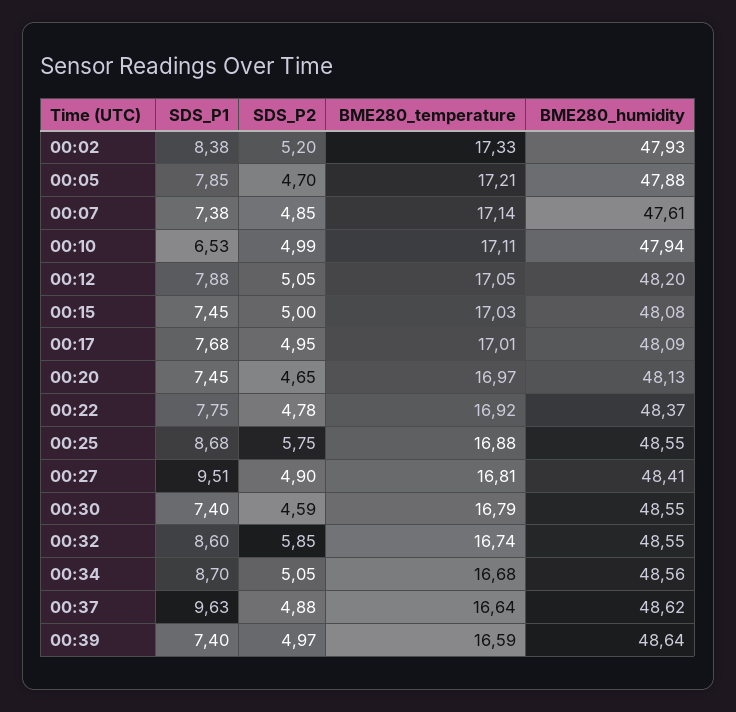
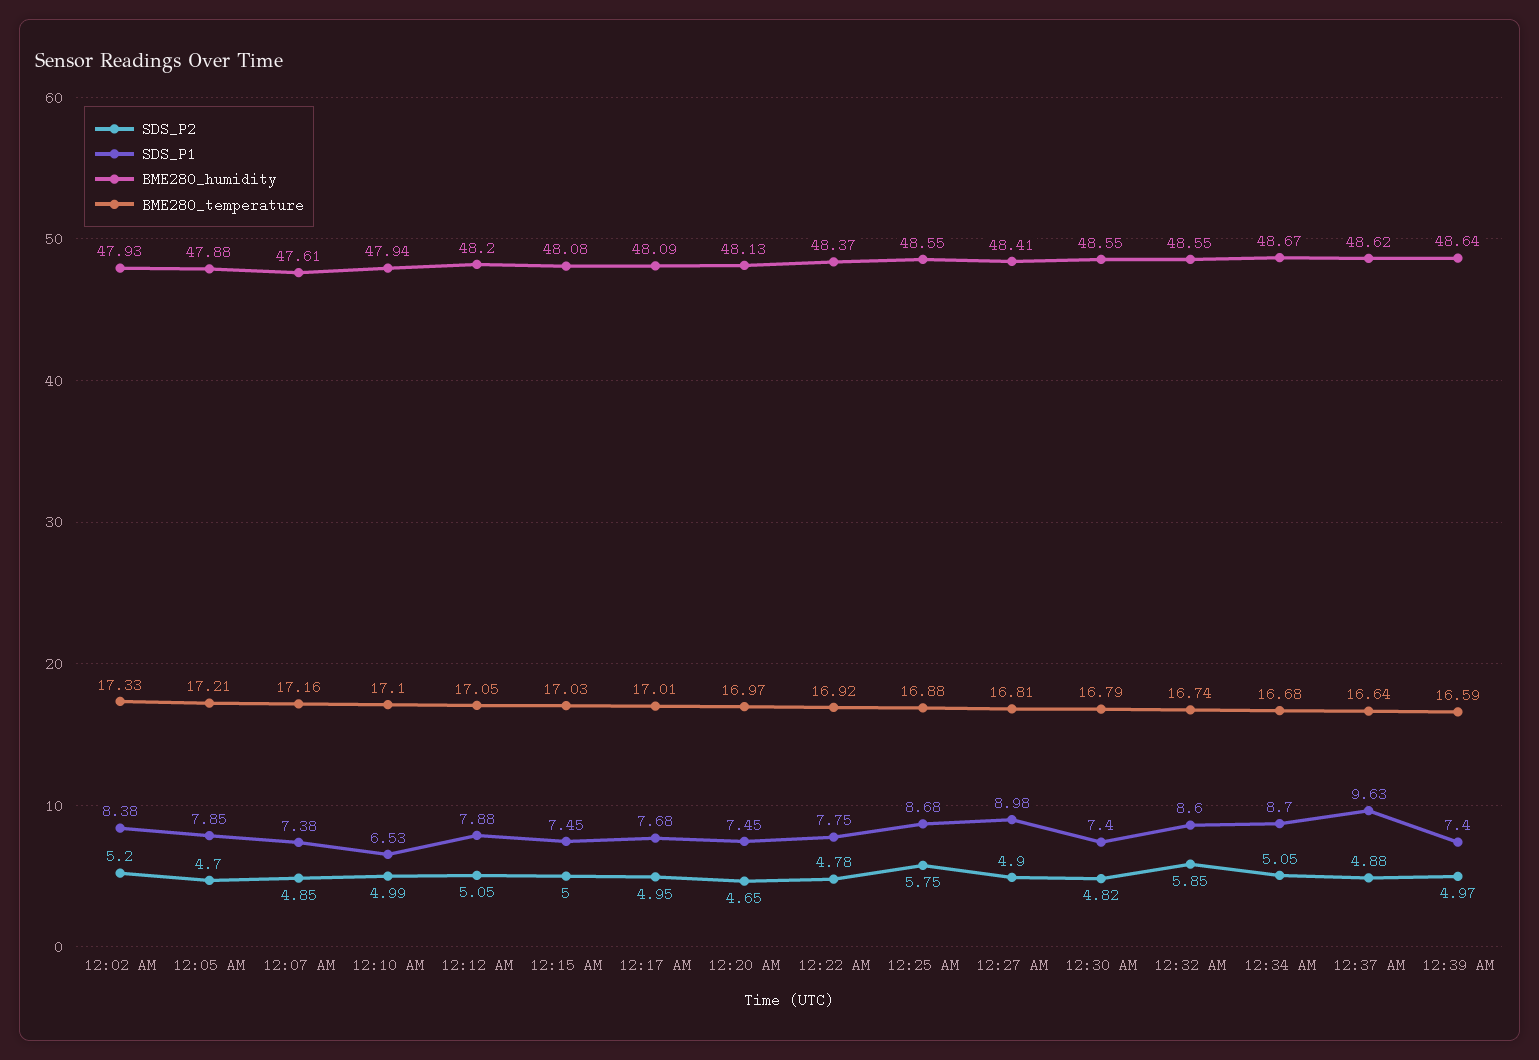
BME280_temperature, 00:07: 17.14 -> 17.16
BME280_temperature, 00:10: 17.11 -> 17.1
SDS_P1, 00:27: 9.51 -> 8.98
SDS_P2, 00:30: 4.59 -> 4.82
BME280_humidity, 00:34: 48.56 -> 48.67

